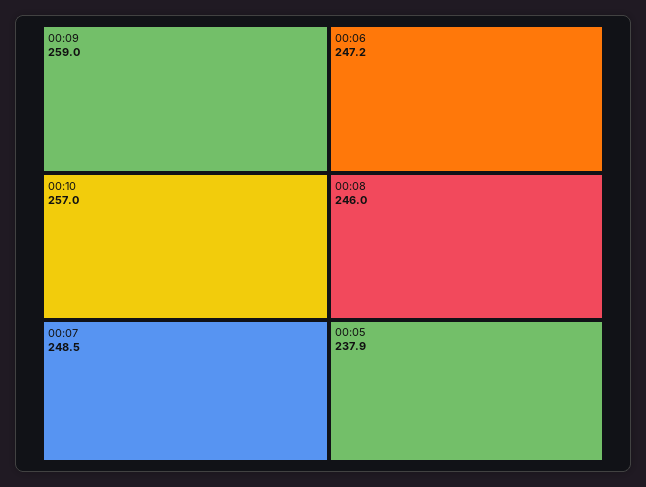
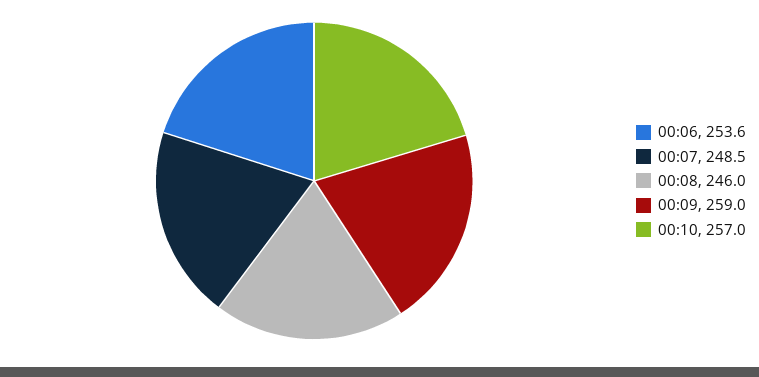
00:06: 247.2 -> 253.6
00:05: 237.9 -> none

